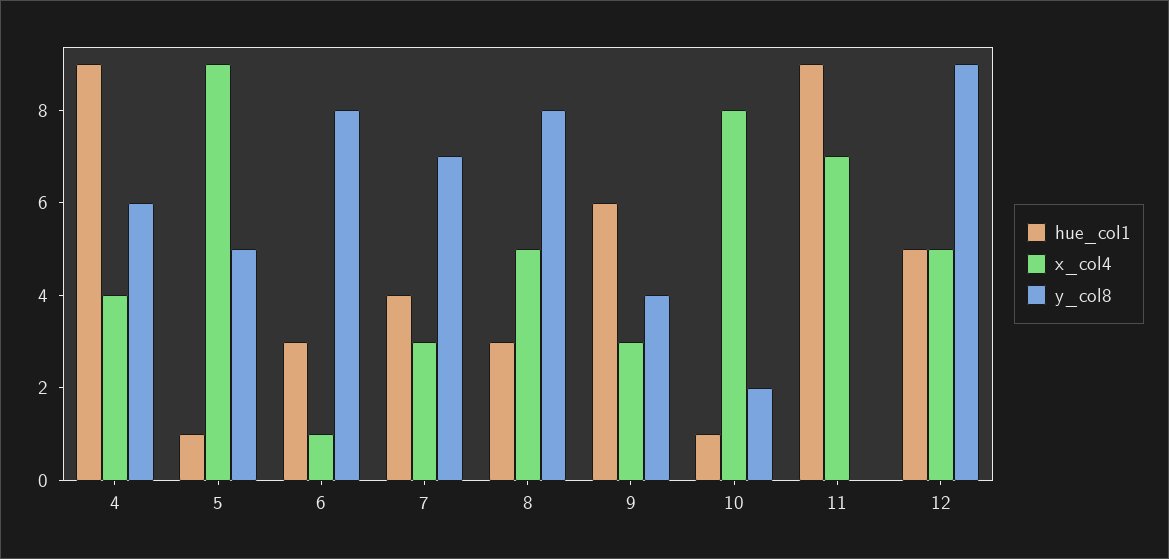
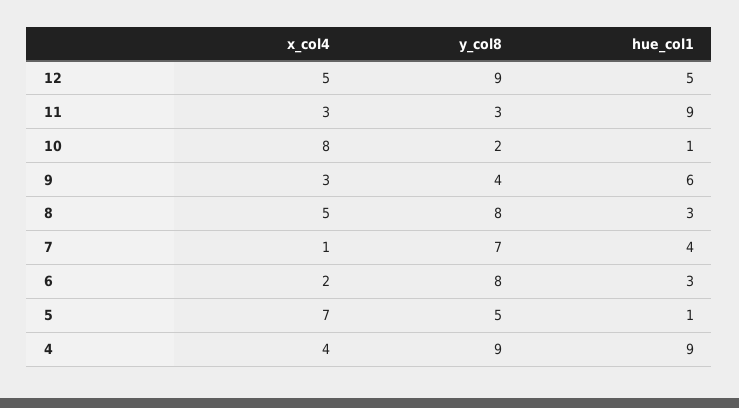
y_col8, 4: 6 -> 9
x_col4, 5: 9 -> 7
x_col4, 6: 1 -> 2
x_col4, 7: 3 -> 1
x_col4, 11: 7 -> 3
y_col8, 11: 0 -> 3

